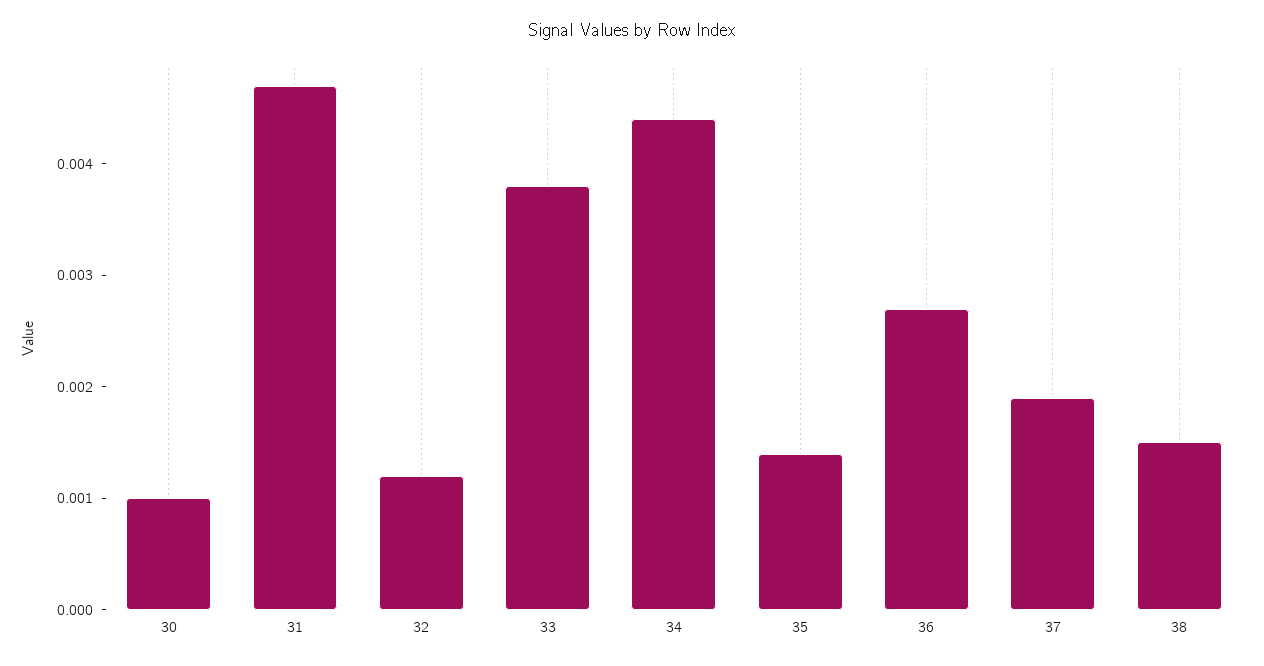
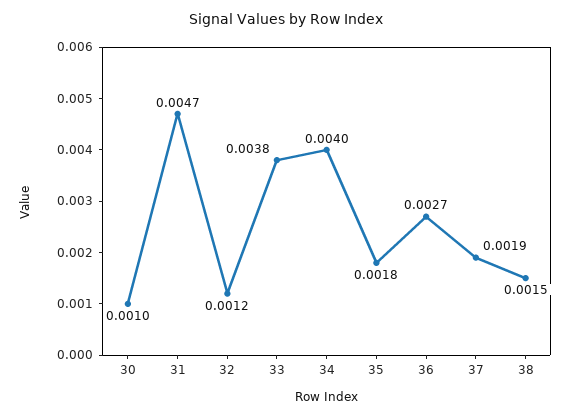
34: 0.0044 -> 0.004
35: 0.0014 -> 0.0018

